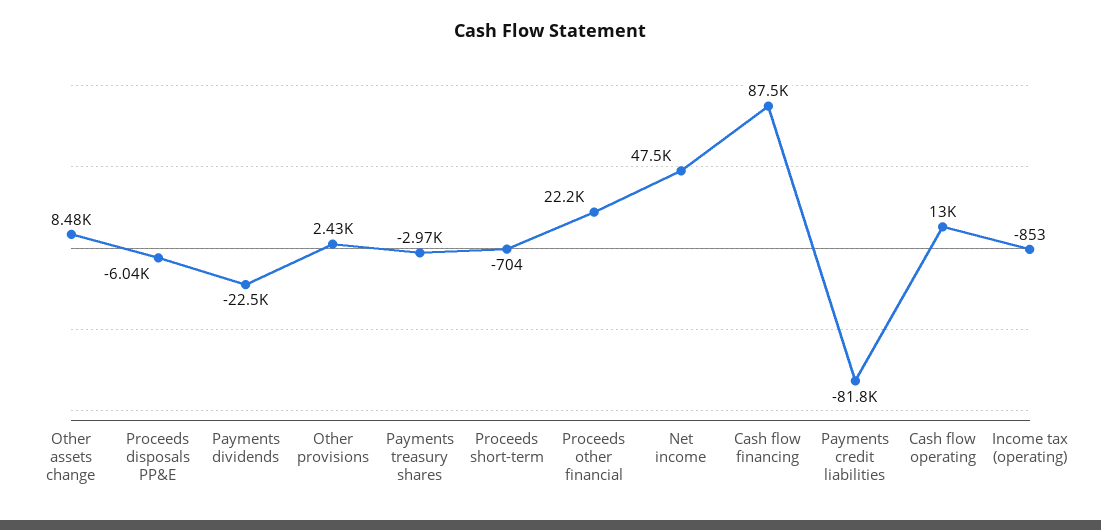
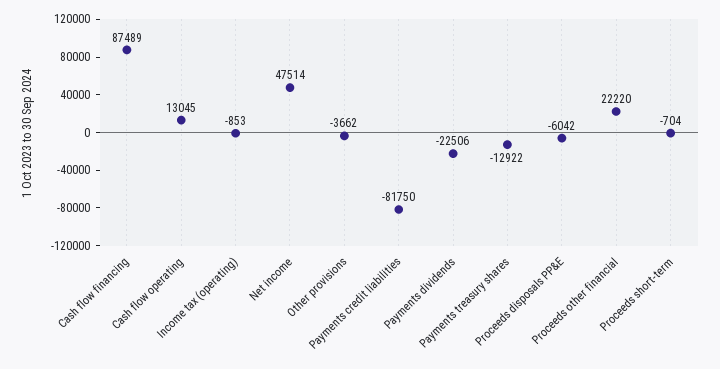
Other assets change: 8480 -> none
Other provisions: 2430 -> -3662
Payments treasury shares: -2970 -> -12922

